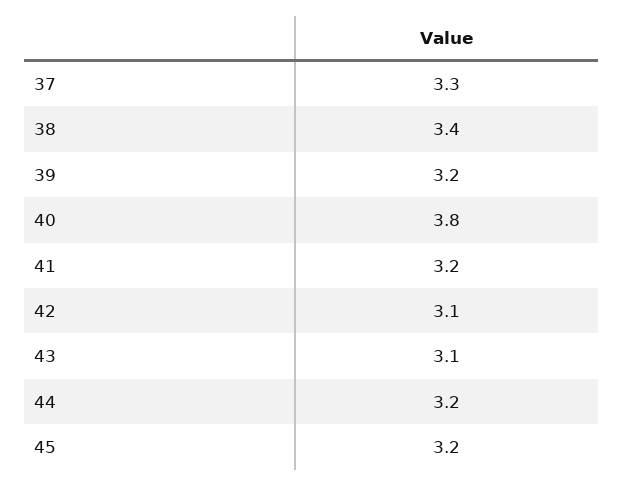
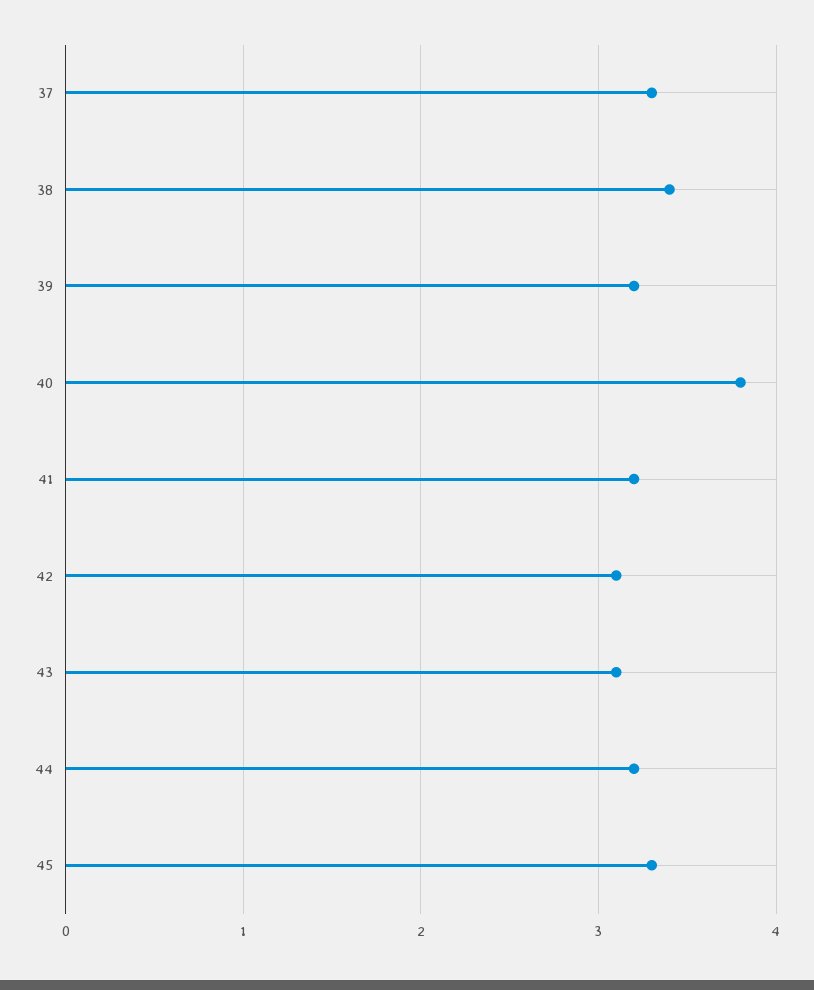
45: 3.2 -> 3.3

